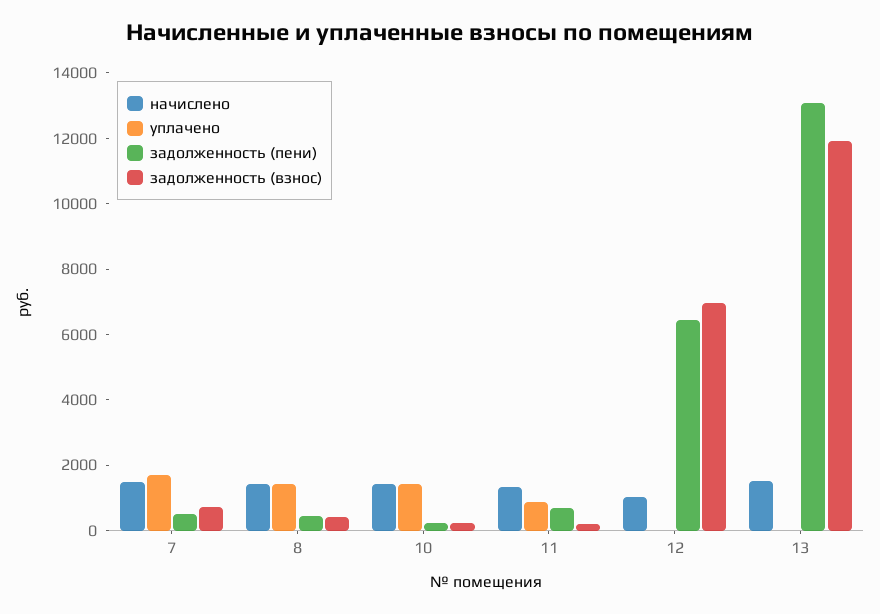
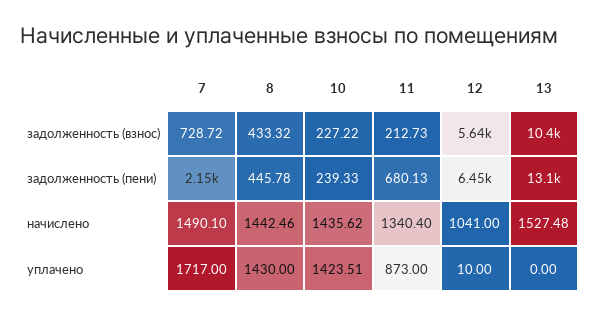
задолженность (пени), 7: 500 -> 2150
задолженность (взнос), 12: 7000 -> 5640
задолженность (взнос), 13: 12000 -> 10400

